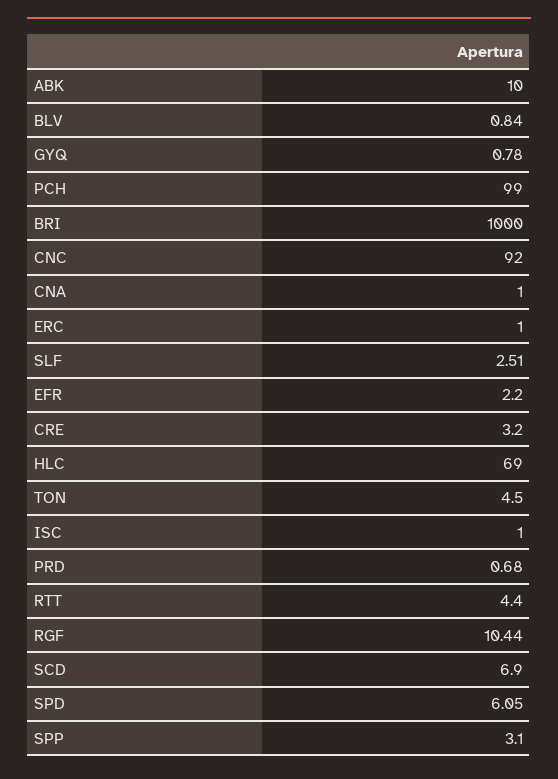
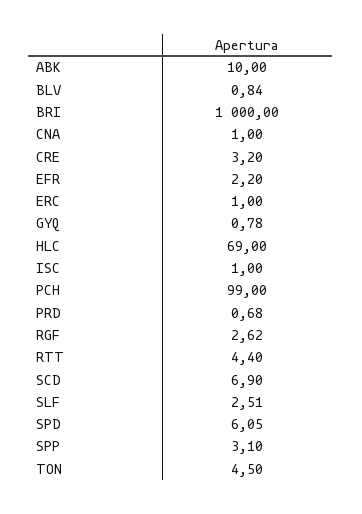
CNC: 92 -> none
RGF: 10.44 -> 2.62

